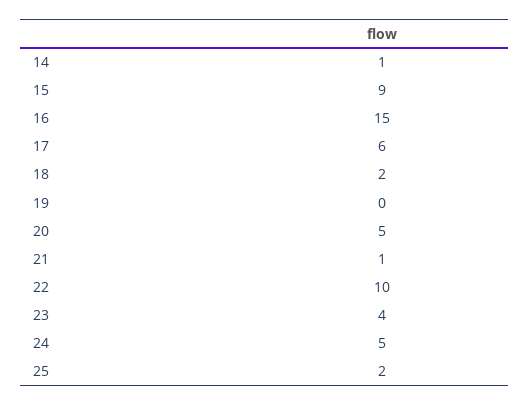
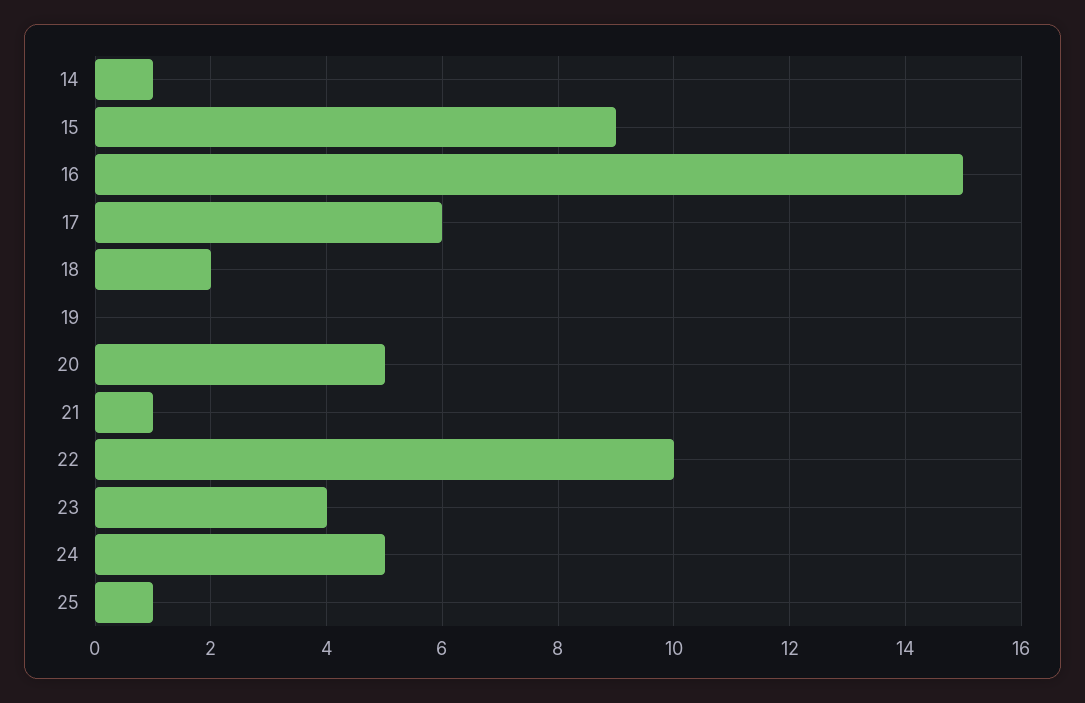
25: 2 -> 1

